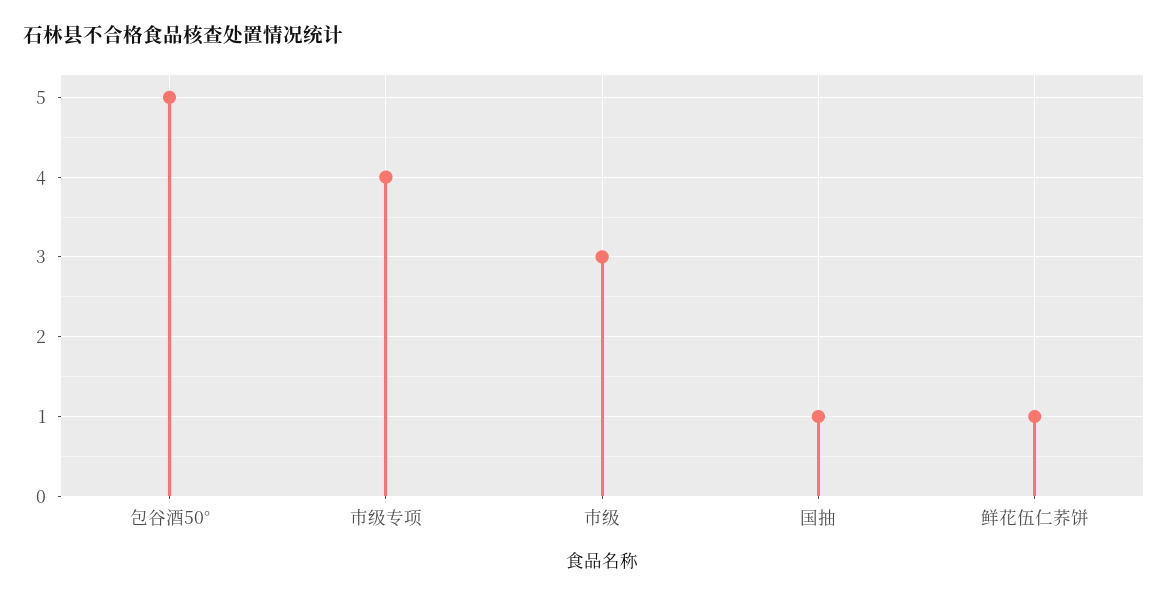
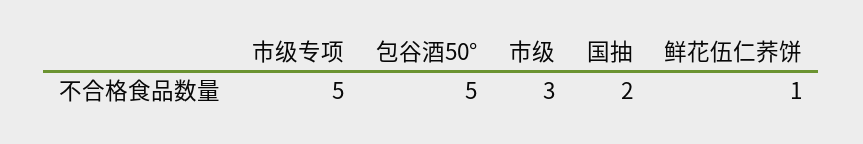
市级专项: 4 -> 5
国抽: 1 -> 2

